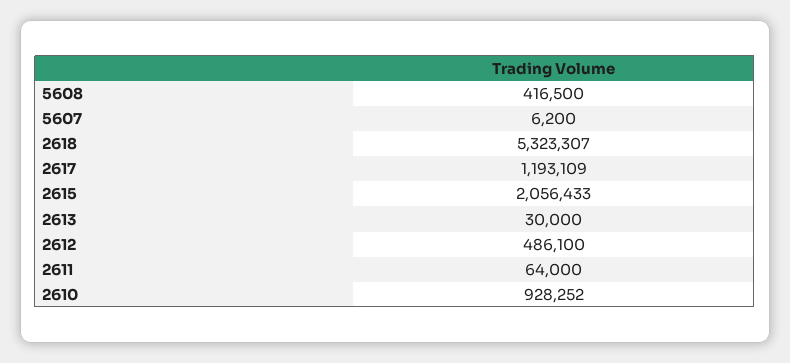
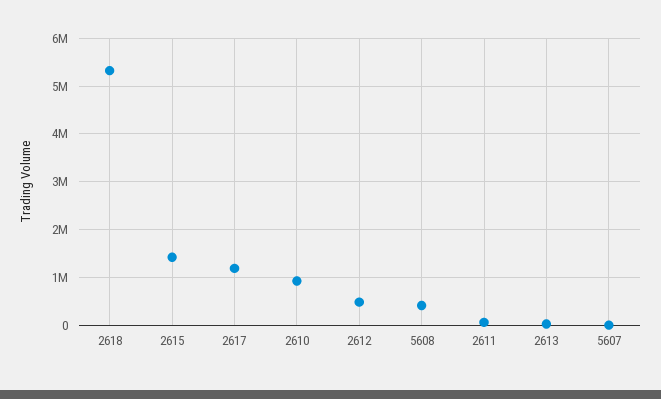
2615: 2056433 -> 1400000

